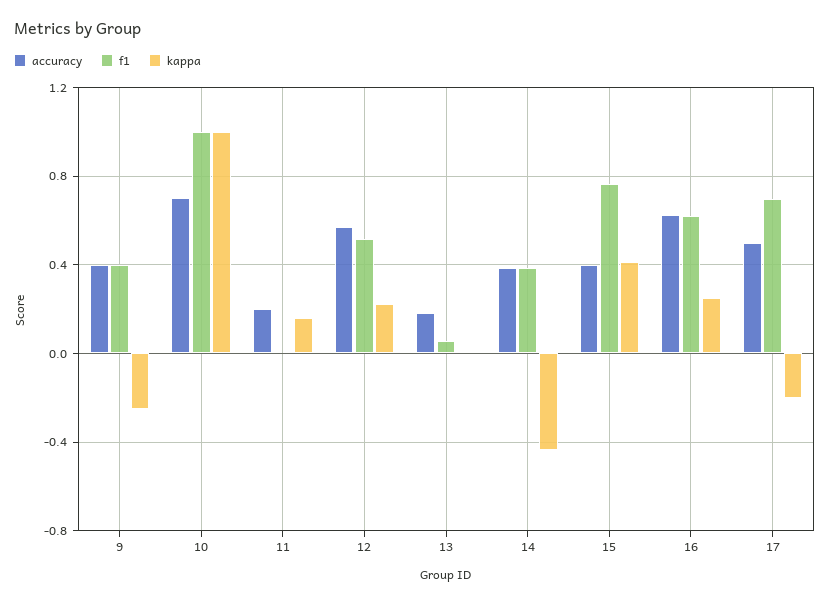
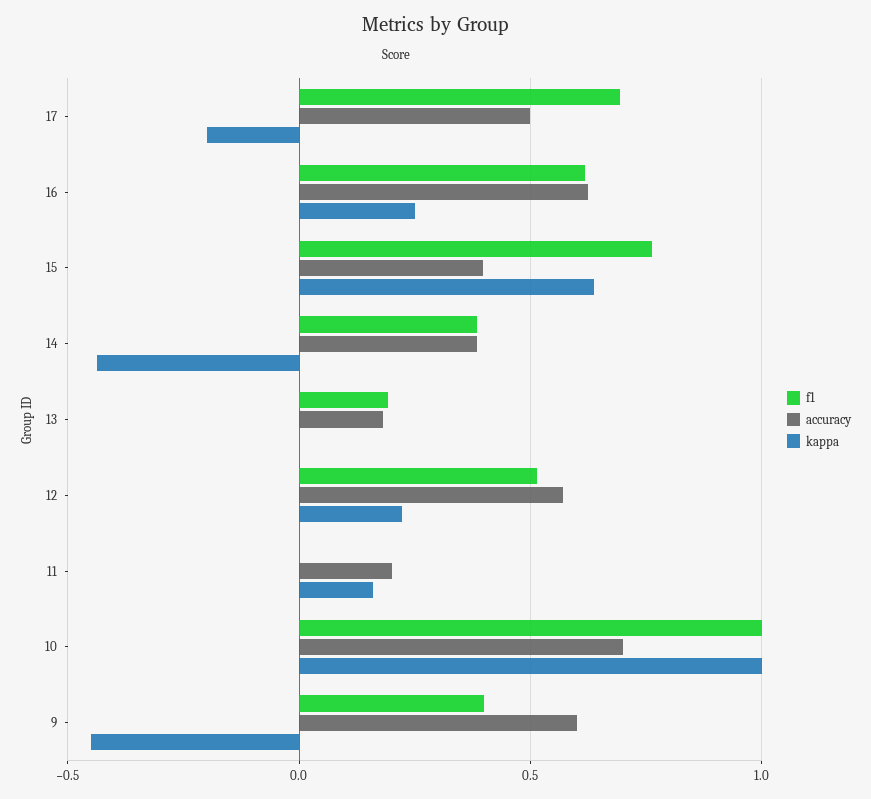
accuracy, 9: 0.4 -> 0.6
kappa, 9: -0.25 -> -0.45
f1, 13: 0.05 -> 0.2
kappa, 15: 0.4 -> 0.65

